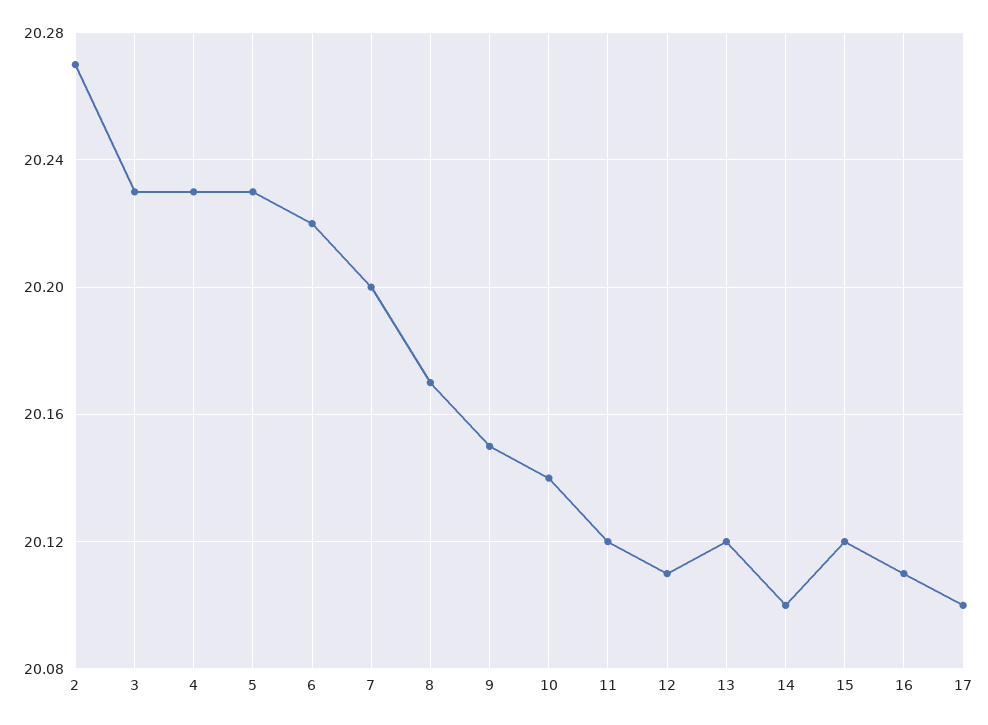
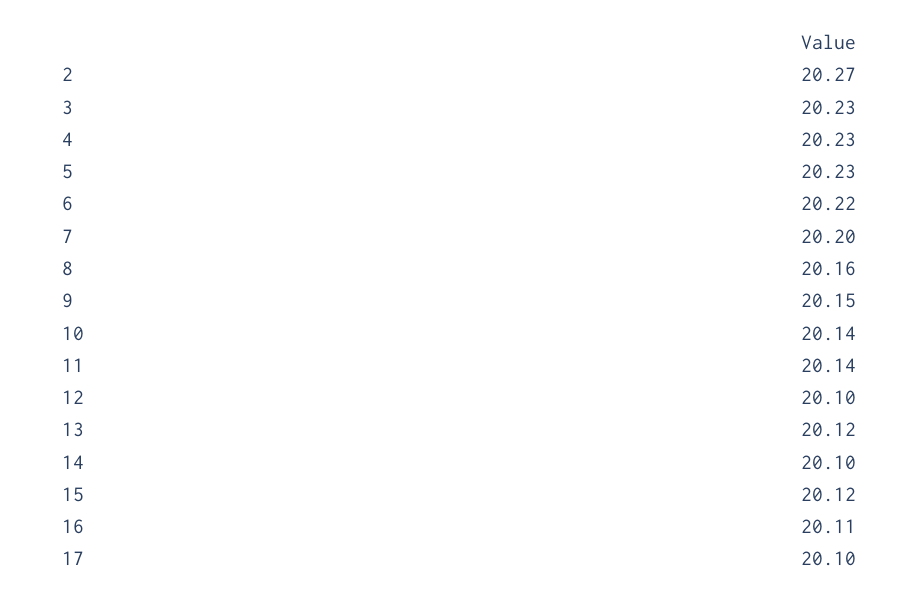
8: 20.17 -> 20.16
11: 20.12 -> 20.14
12: 20.11 -> 20.1

